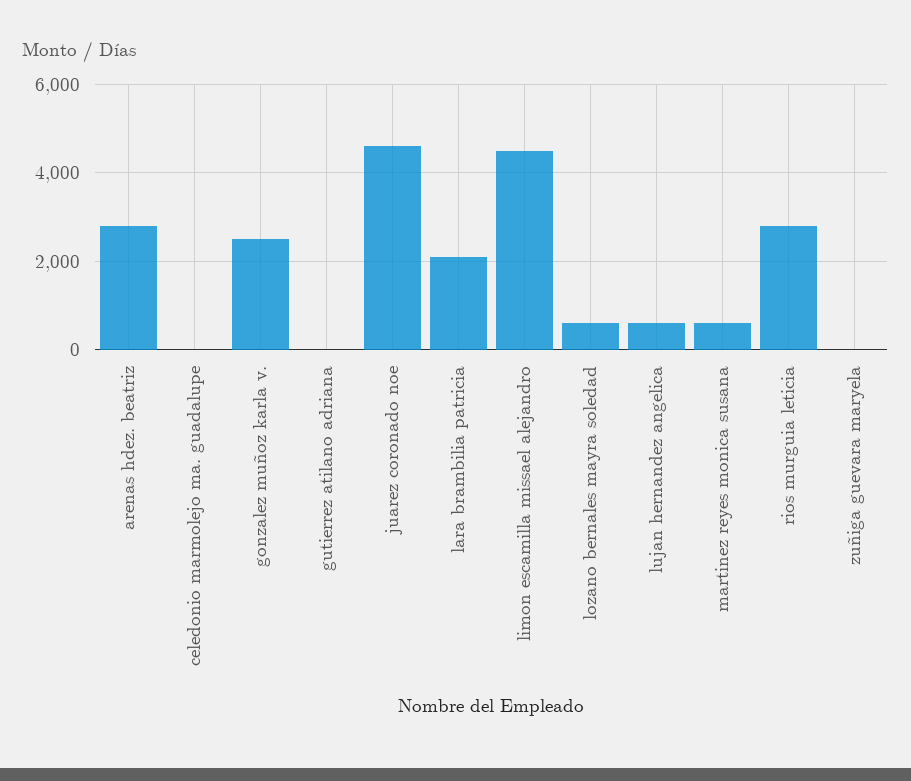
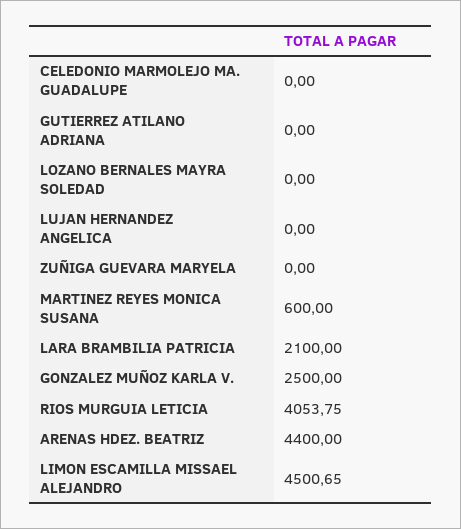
arenas hdez. beatriz: 2800 -> 4400
juarez coronado noe: 4600 -> none
lozano bernales mayra soledad: 600 -> 0
lujan hernandez angelica: 600 -> 0
rios murguia leticia: 2800 -> 4053.75

